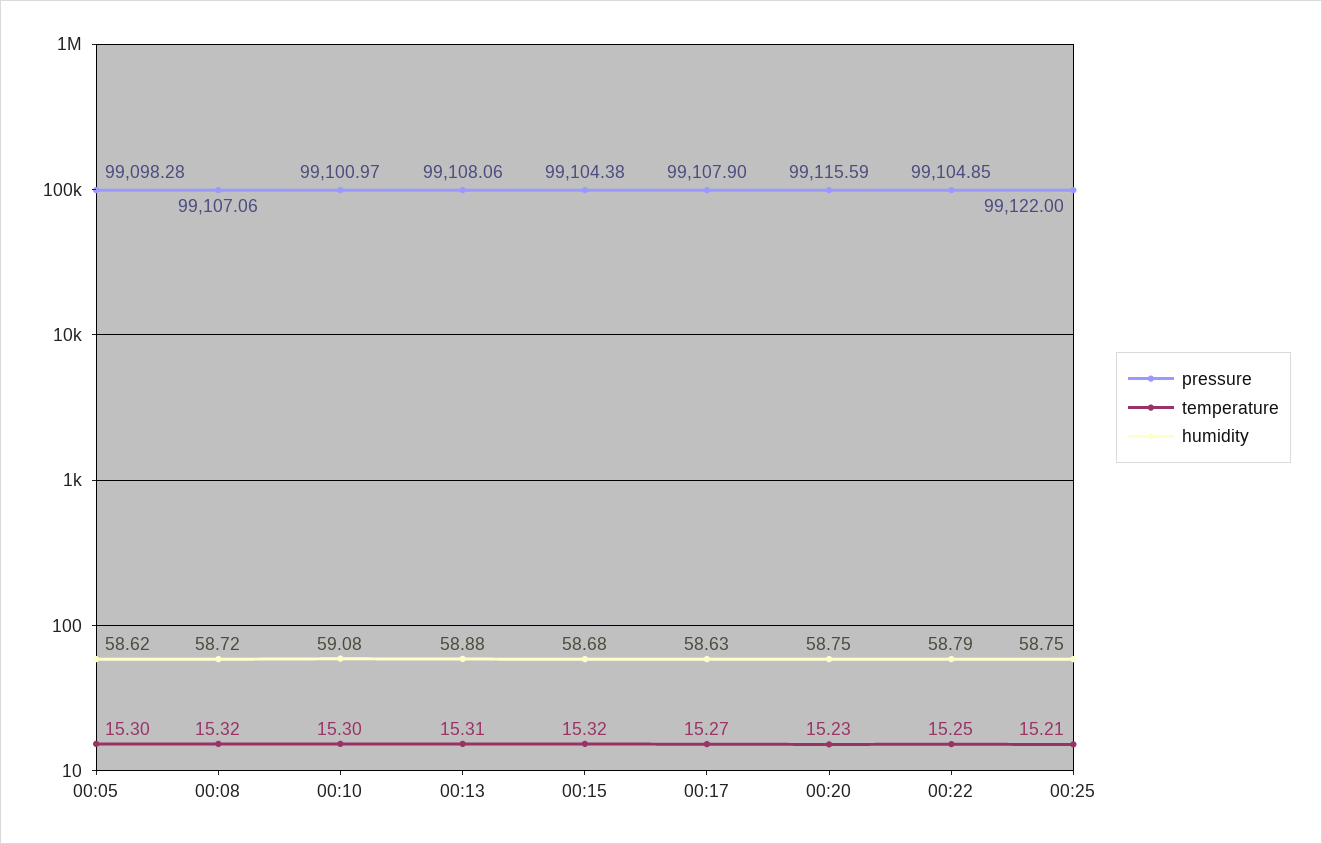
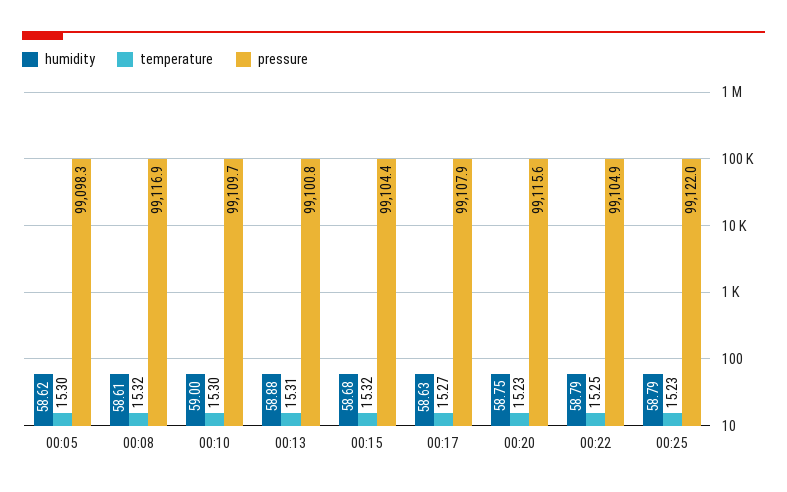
pressure, 00:08: 99107.06 -> 99116.9
humidity, 00:08: 58.72 -> 58.61
pressure, 00:10: 99100.97 -> 99109.7
humidity, 00:10: 59.08 -> 59
pressure, 00:13: 99108.06 -> 99100.8
temperature, 00:25: 15.21 -> 15.23
humidity, 00:25: 58.75 -> 58.79

